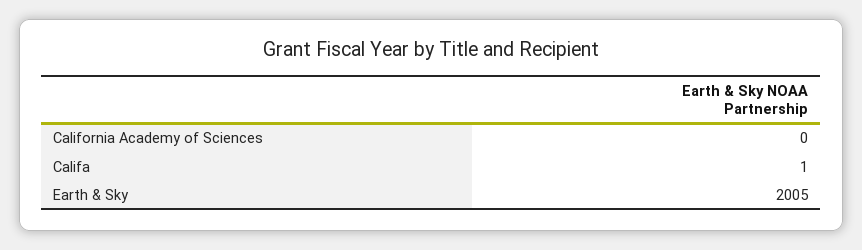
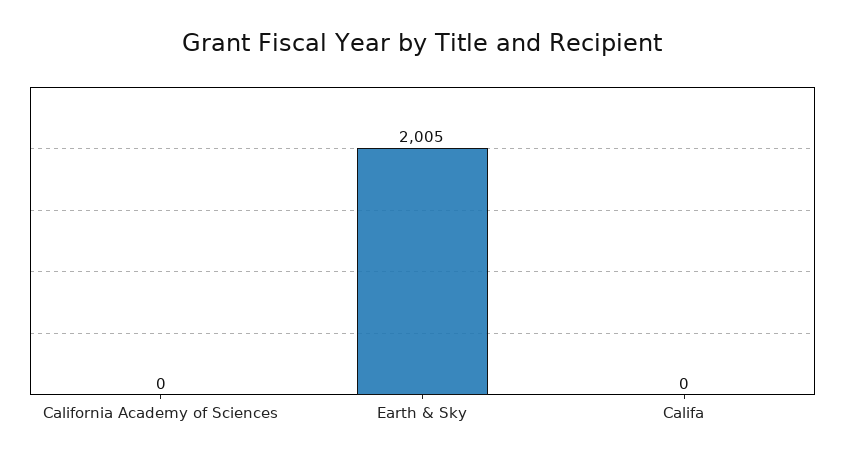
Califa: 1 -> 0

